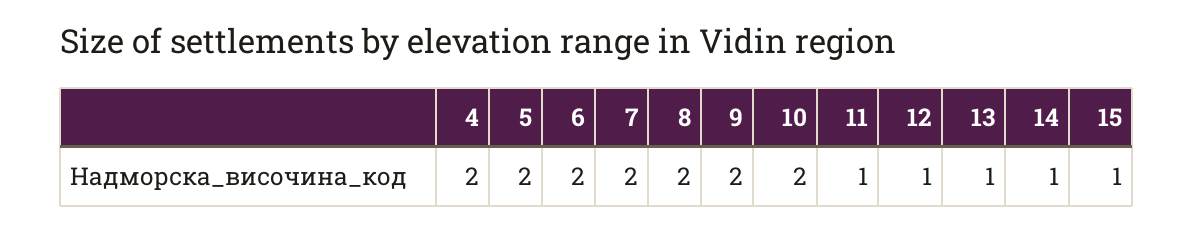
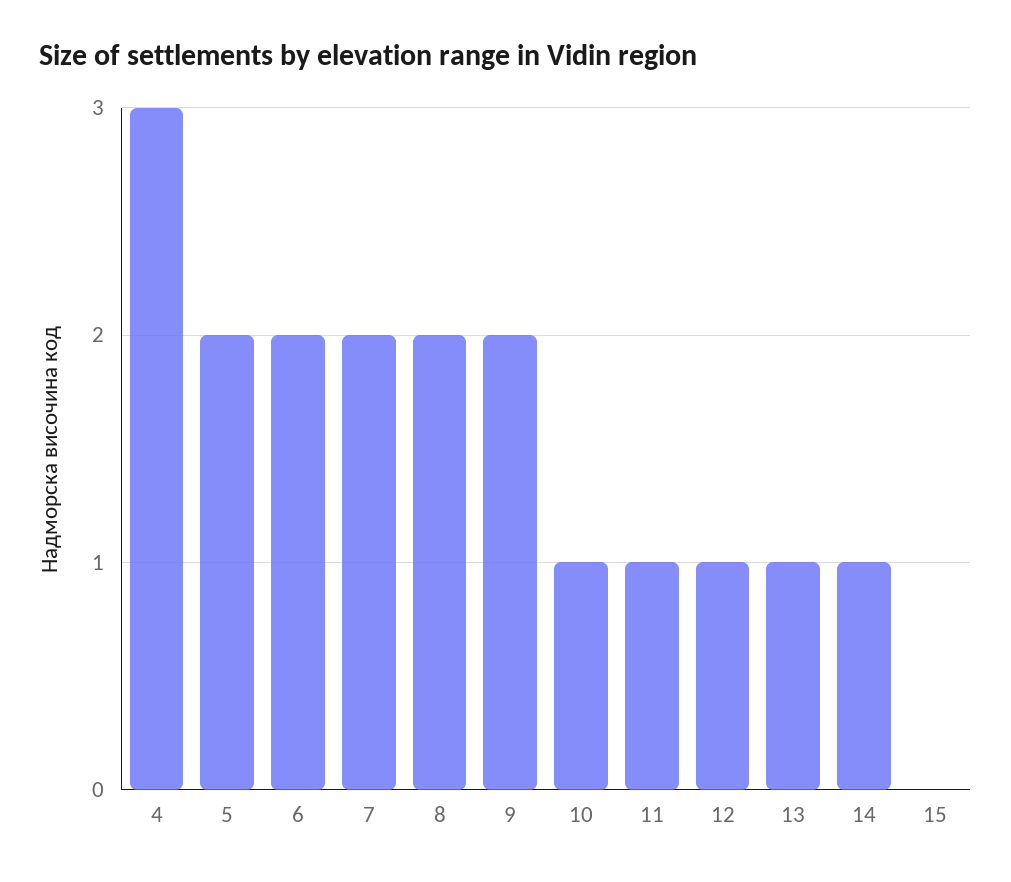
4: 2 -> 3
10: 2 -> 1
15: 1 -> 0

